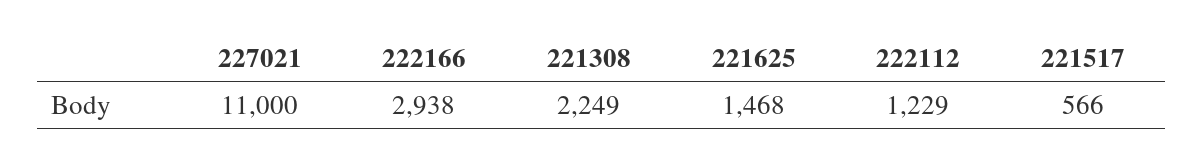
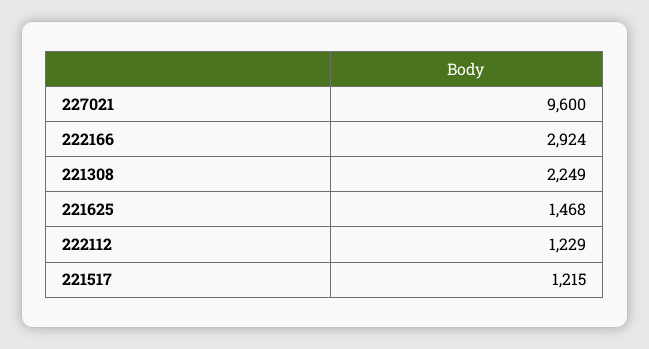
227021: 11000 -> 9600
222166: 2938 -> 2924
221517: 566 -> 1215

